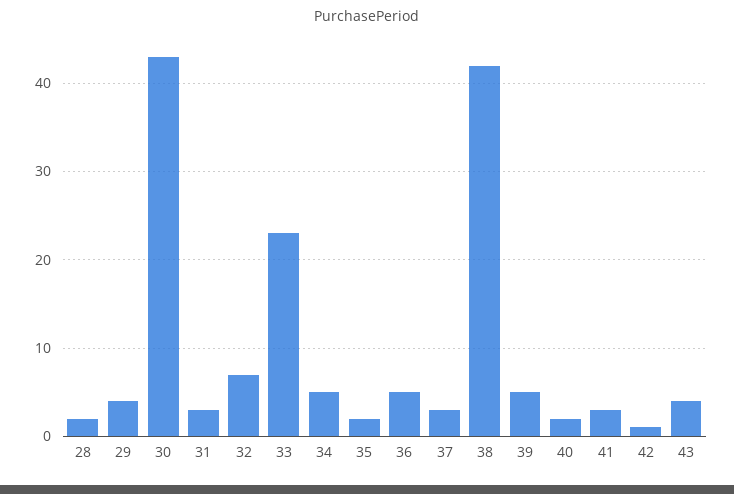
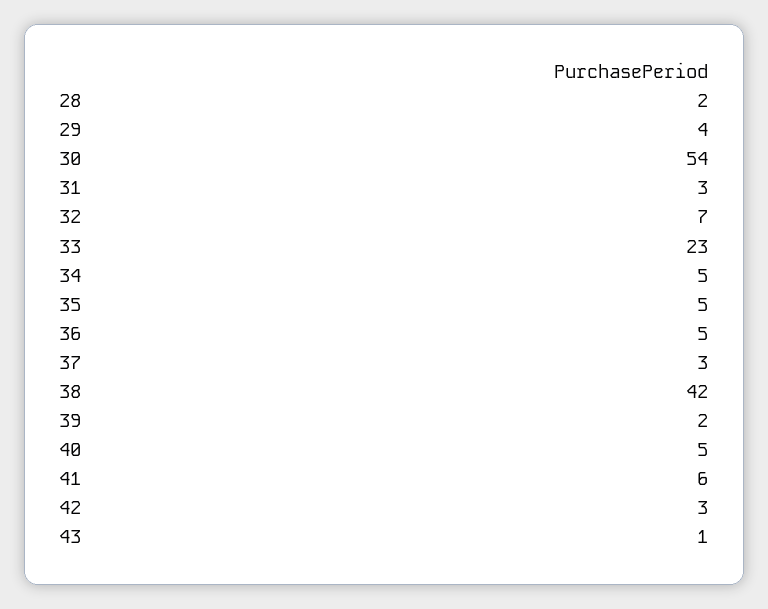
30: 43 -> 54
35: 2 -> 5
39: 5 -> 2
40: 2 -> 5
41: 3 -> 6
42: 1 -> 3
43: 4 -> 1

